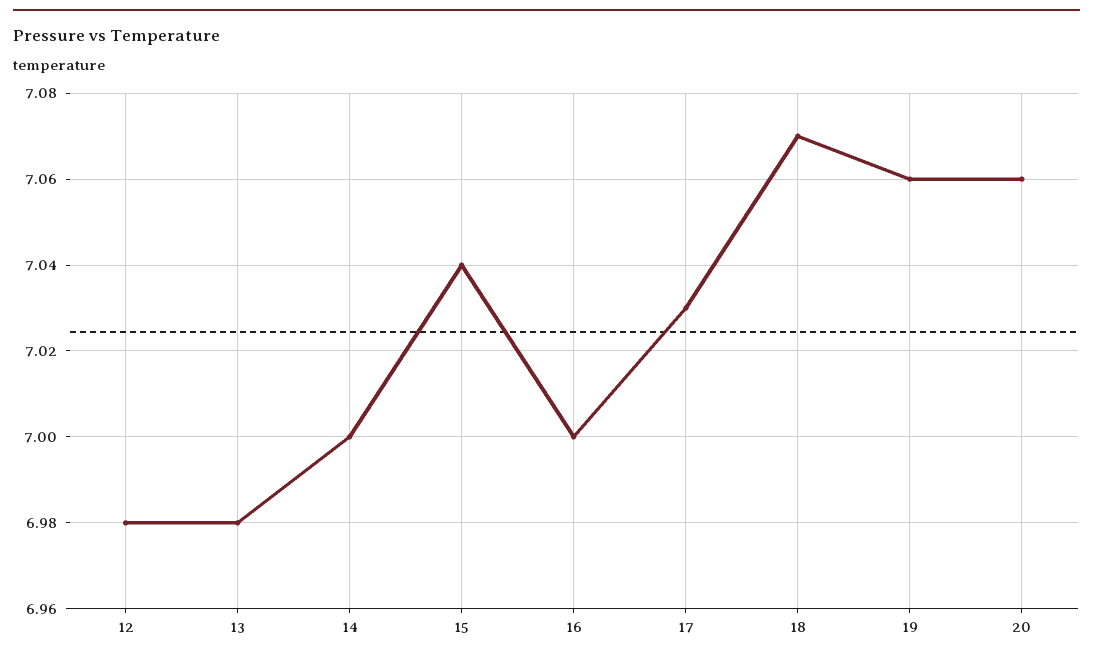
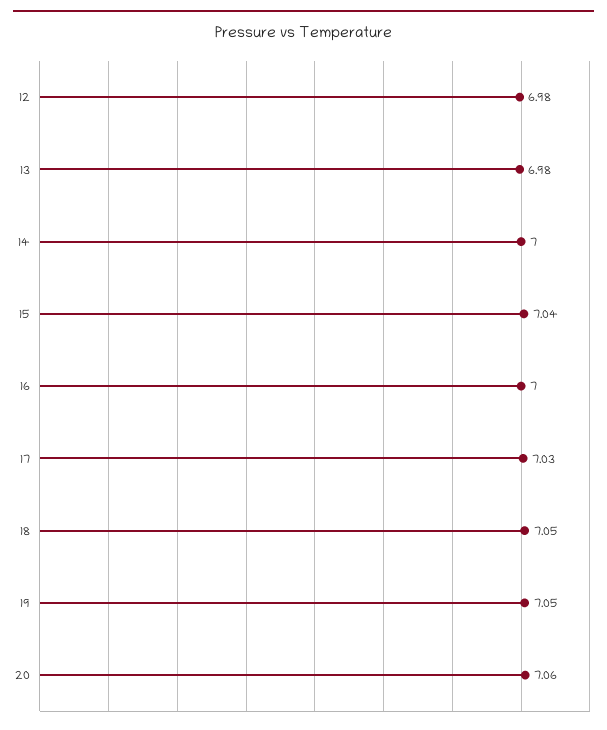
18: 7.07 -> 7.05
19: 7.06 -> 7.05

